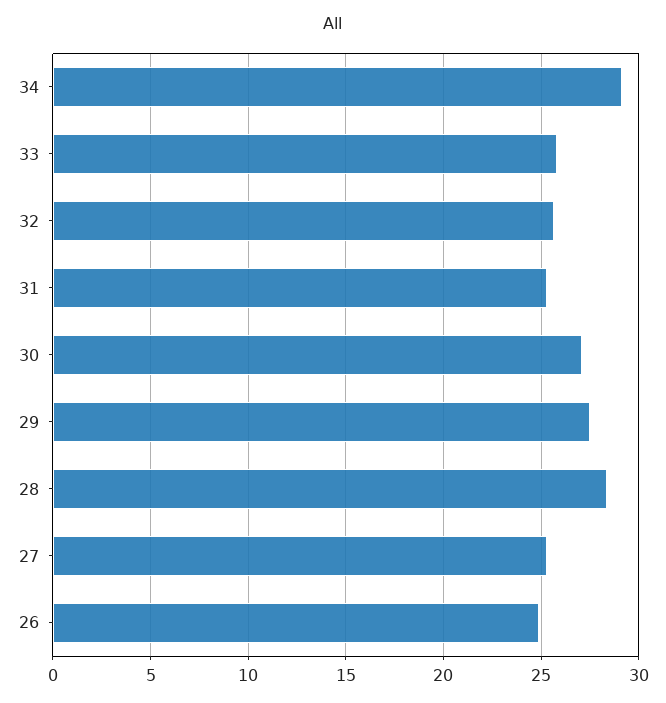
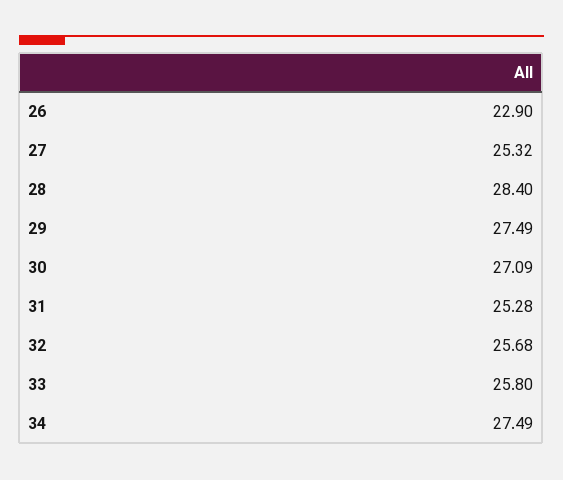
34: 29 -> 27.49
26: 25 -> 22.9

